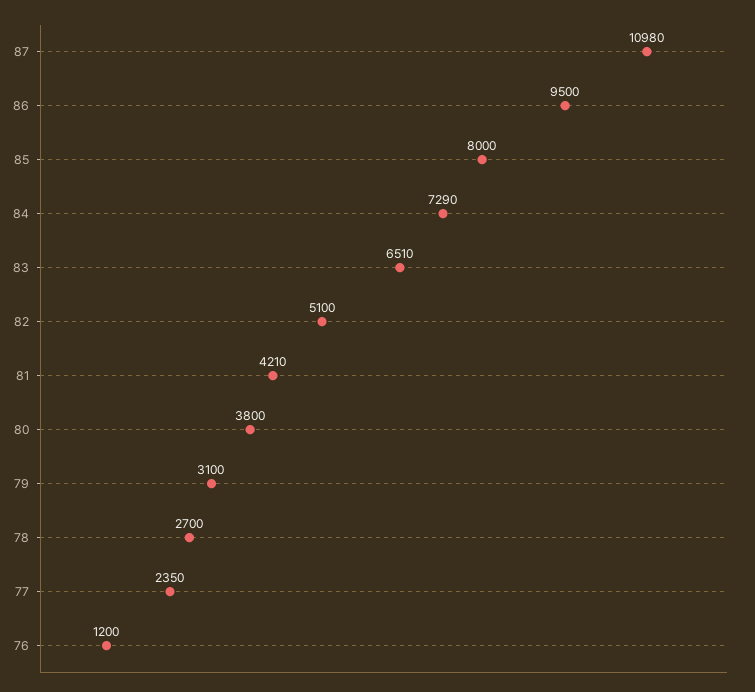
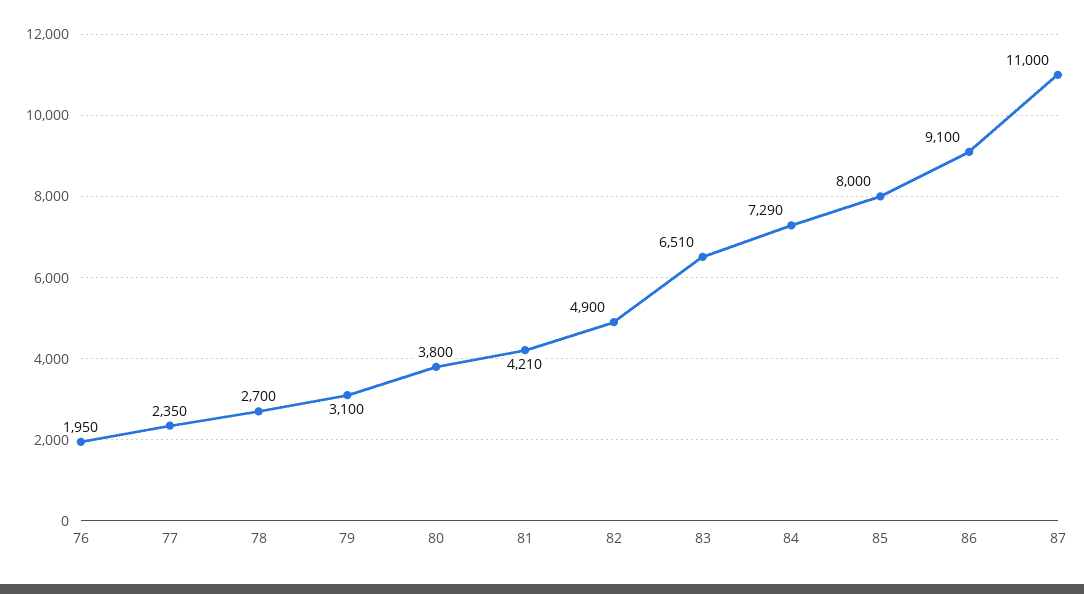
87: 10980 -> 11000
86: 9500 -> 9100
82: 5100 -> 4900
76: 1200 -> 1950

